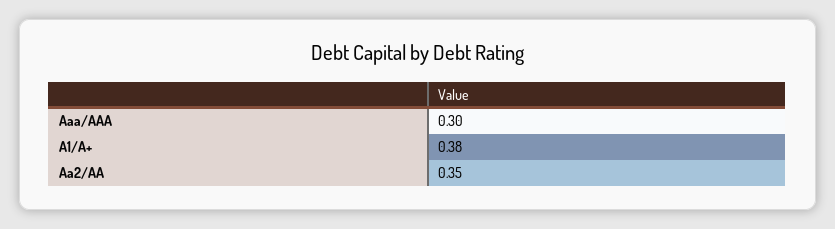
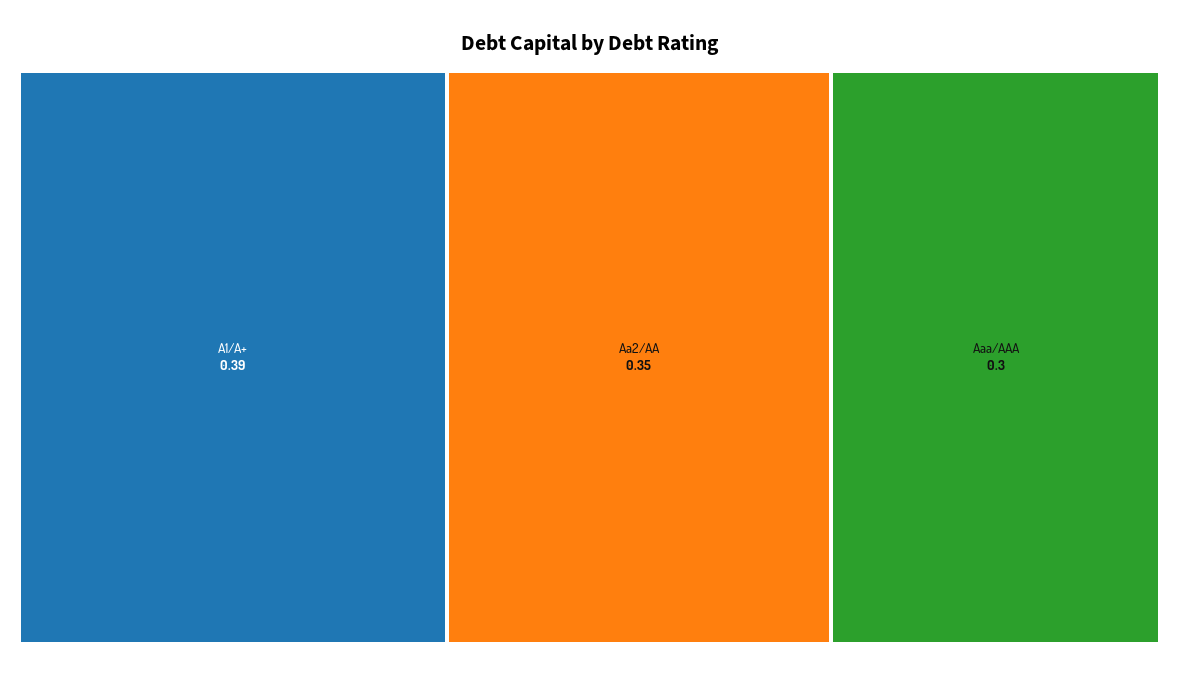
A1/A+: 0.38 -> 0.39

